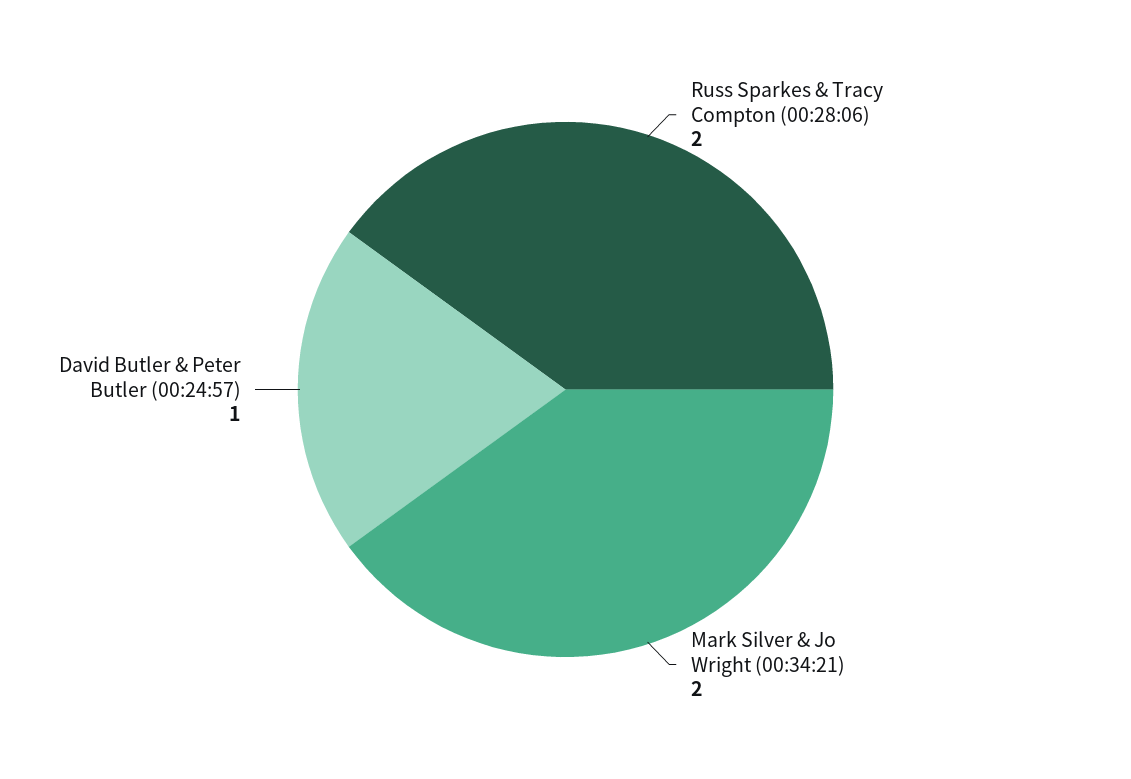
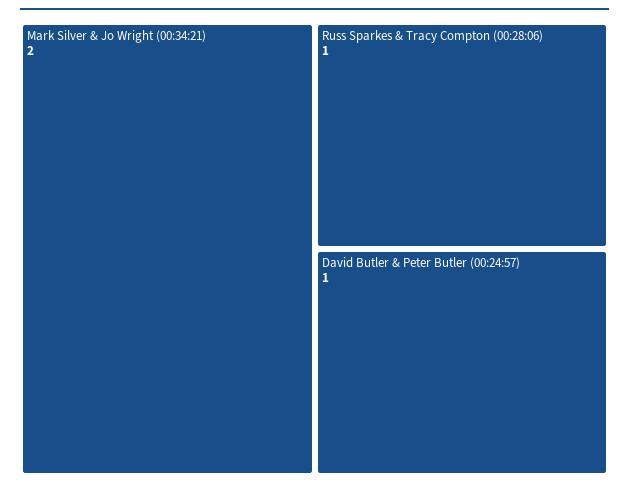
Russ Sparkes & Tracy Compton (00:28:06): 2 -> 1

